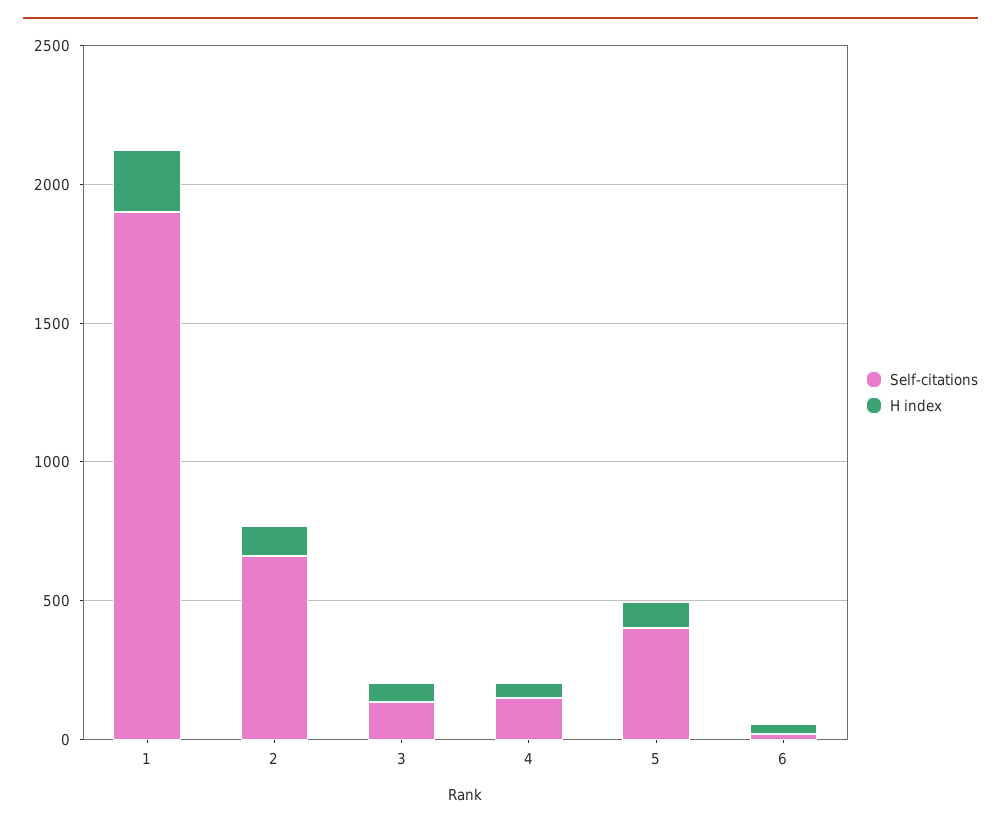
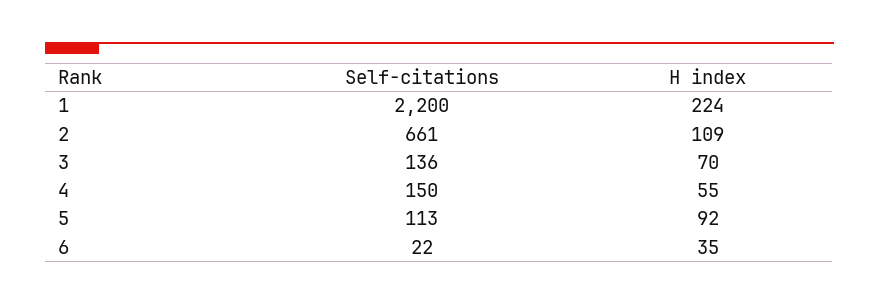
Self-citations, 1: 1900 -> 2200
Self-citations, 5: 400 -> 113

